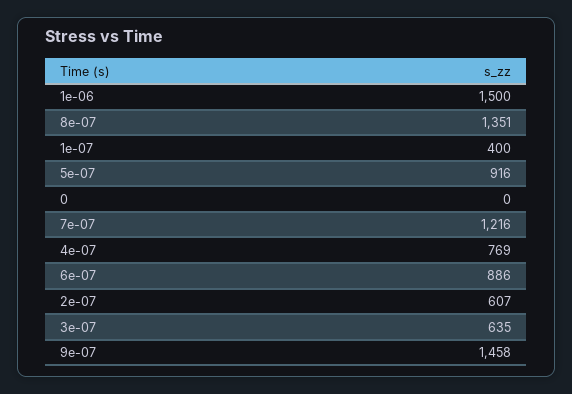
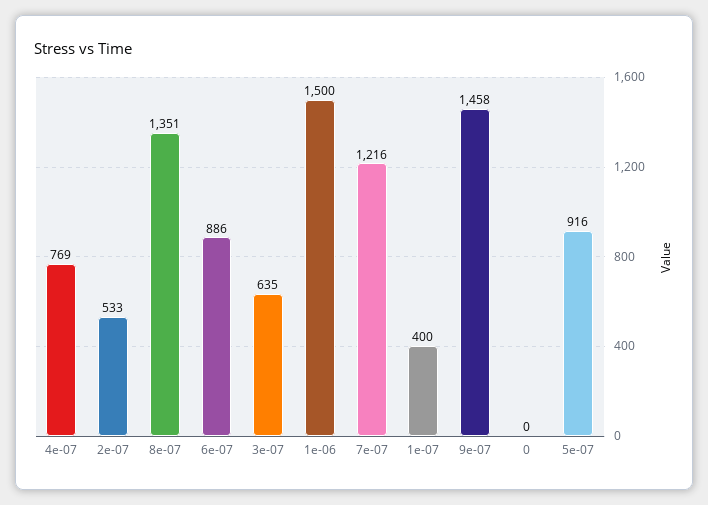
2e-07: 607 -> 533

